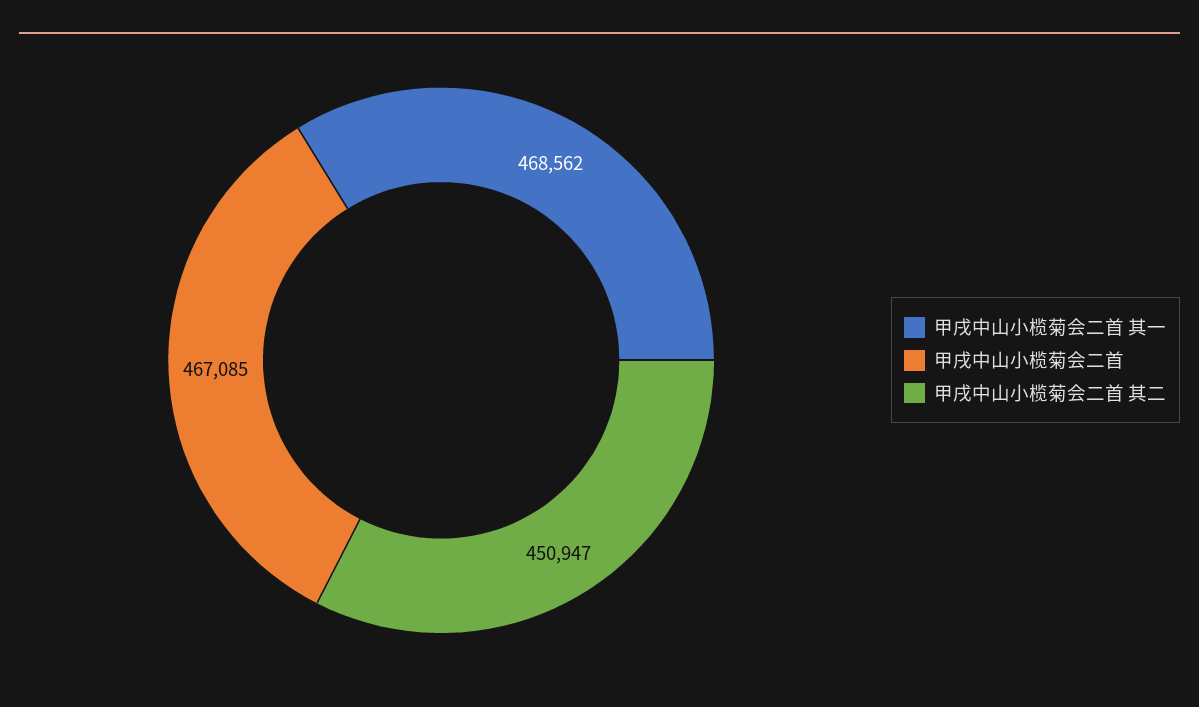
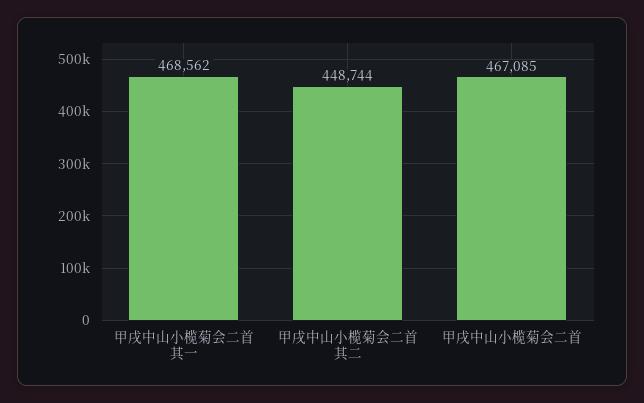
甲戌中山小榄菊会二首 其二: 450947 -> 448744

